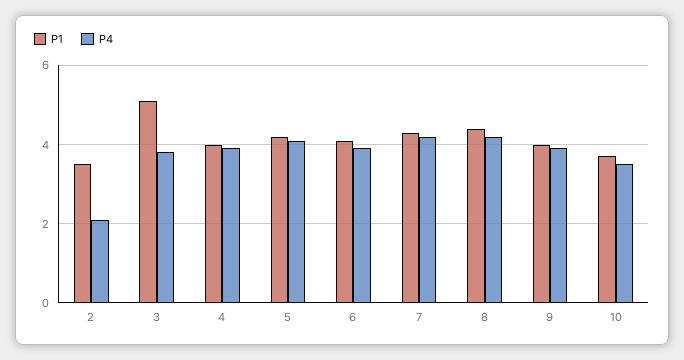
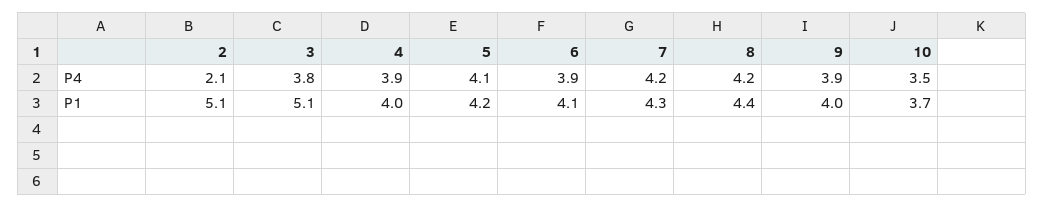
P1, 2: 3.5 -> 5.1

